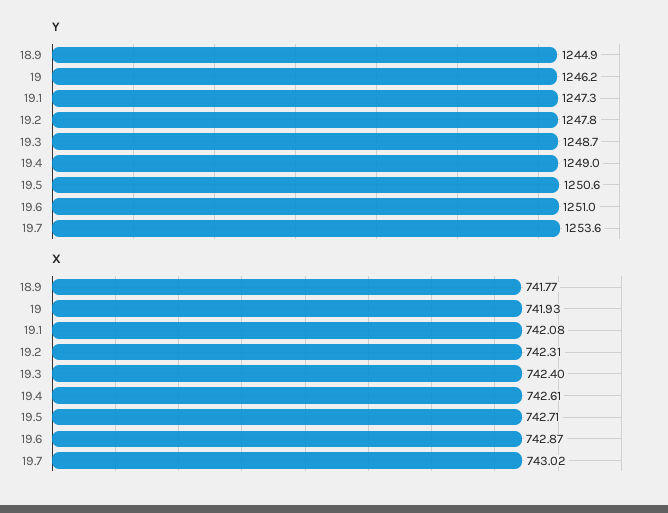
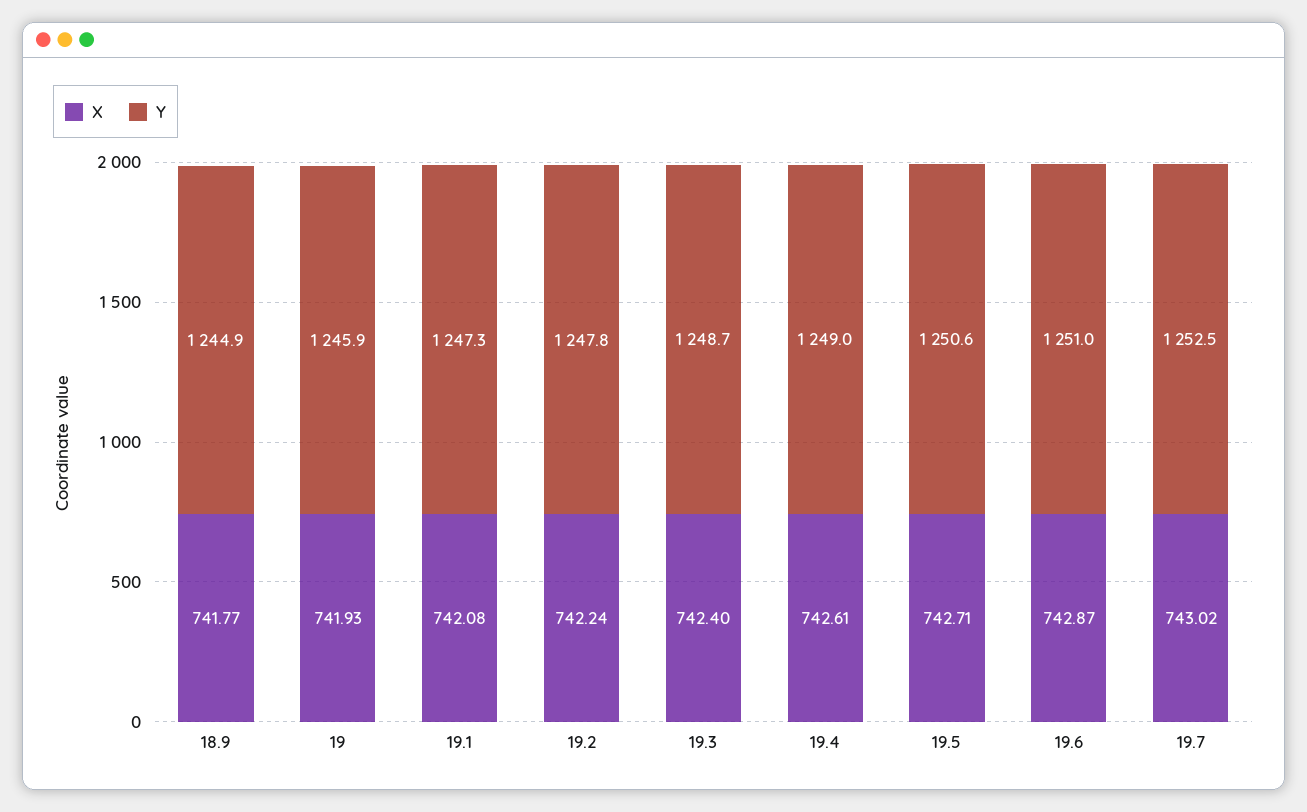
Y, 19: 1246.2 -> 1245.9
Y, 19.7: 1253.6 -> 1252.5
X, 19.2: 742.31 -> 742.24

